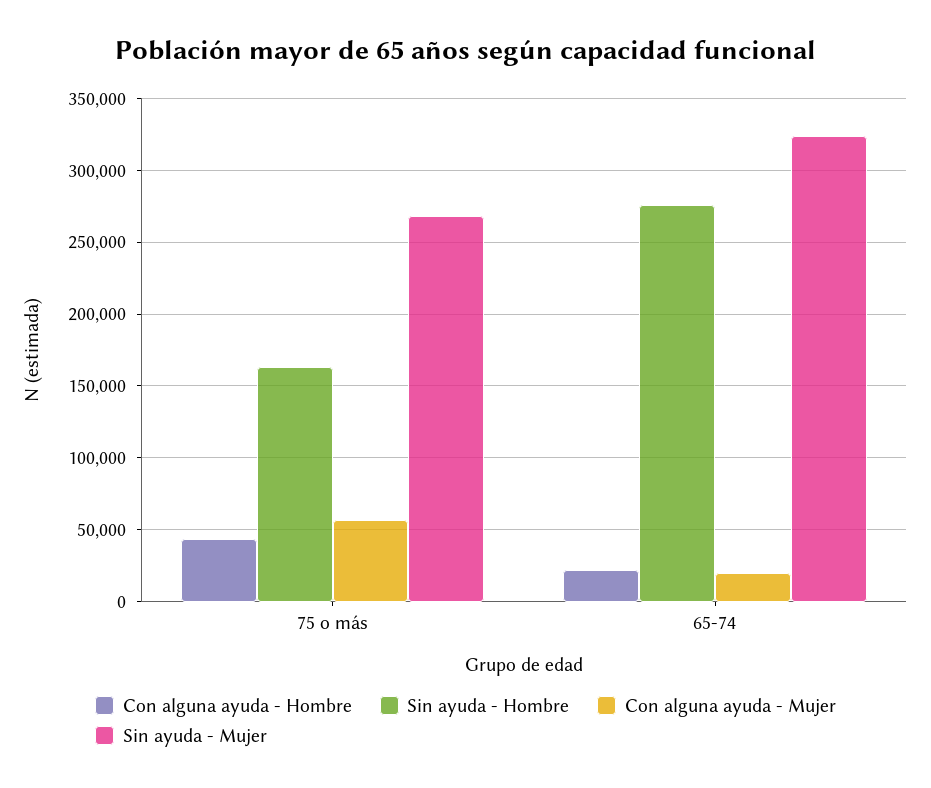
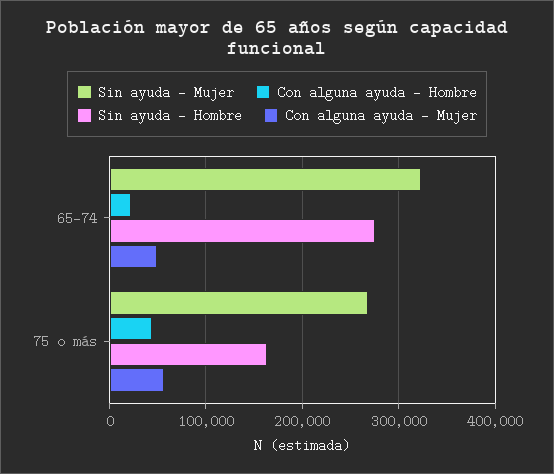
Con alguna ayuda - Mujer, 65-74: 20000 -> 50000

